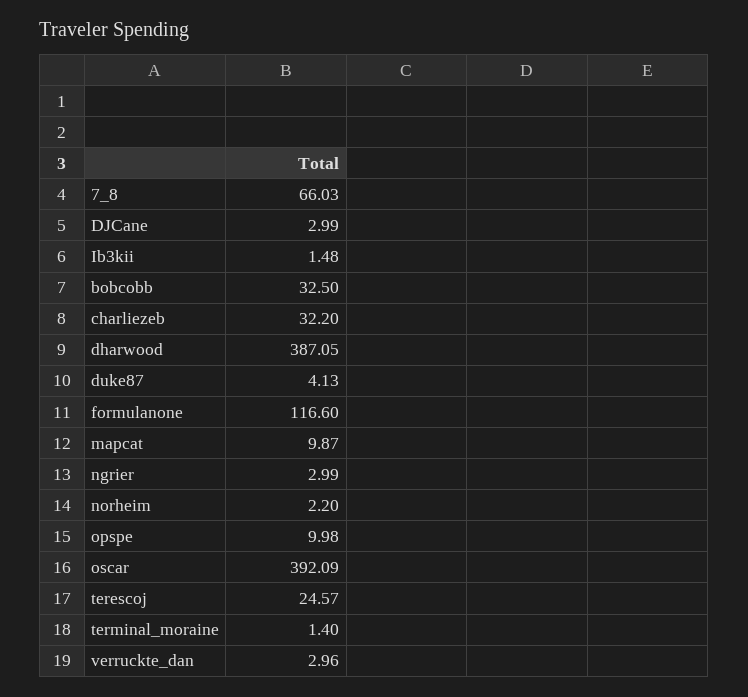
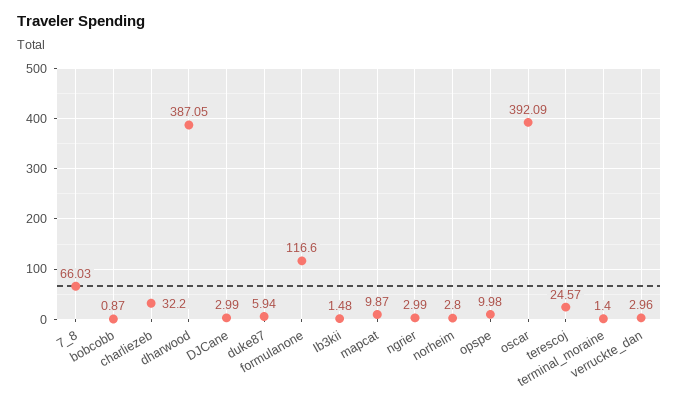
bobcobb: 32.5 -> 0.87
duke87: 4.13 -> 5.94
norheim: 2.2 -> 2.8

